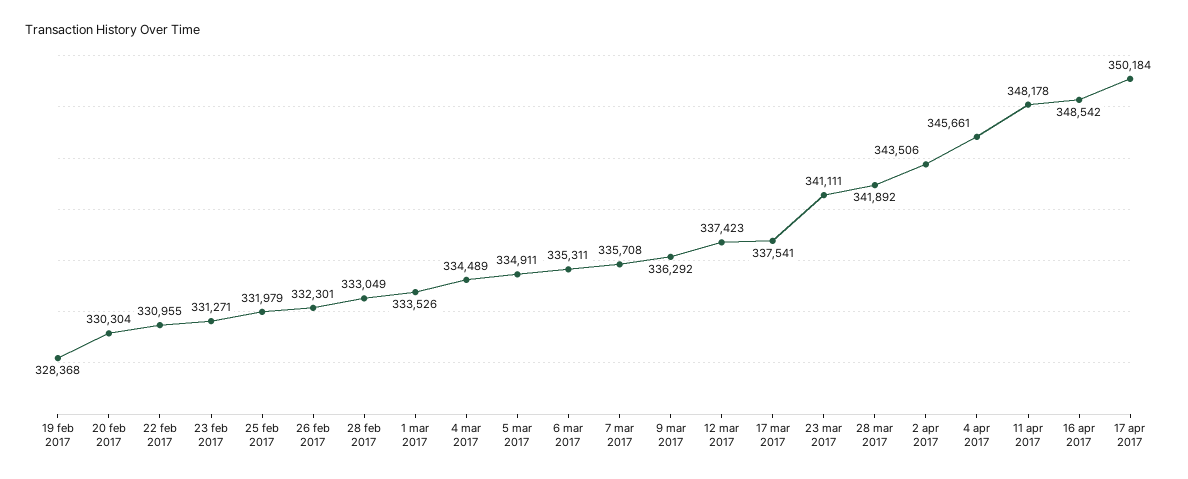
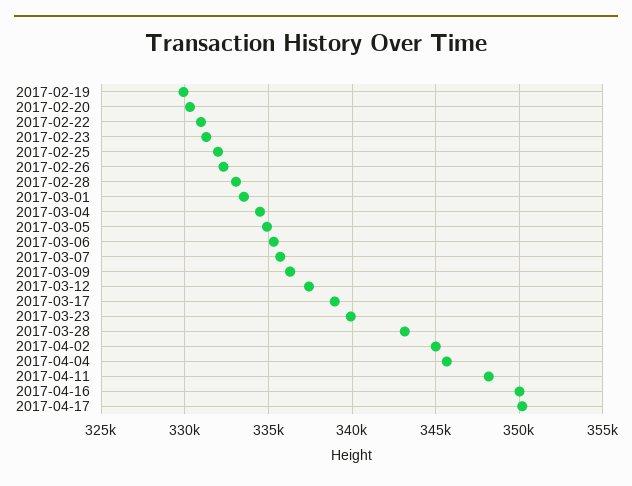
19 feb 2017: 328368 -> 330000
17 mar 2017: 337541 -> 339000
23 mar 2017: 341111 -> 340000
28 mar 2017: 341892 -> 343000
2 apr 2017: 343506 -> 345000
16 apr 2017: 348542 -> 350000

